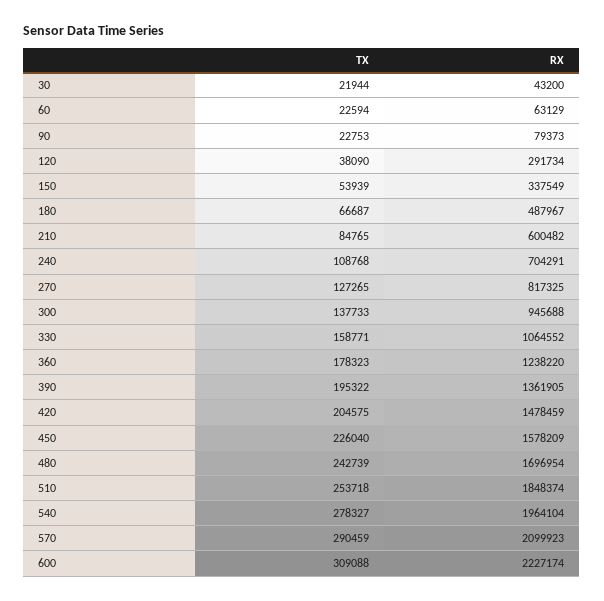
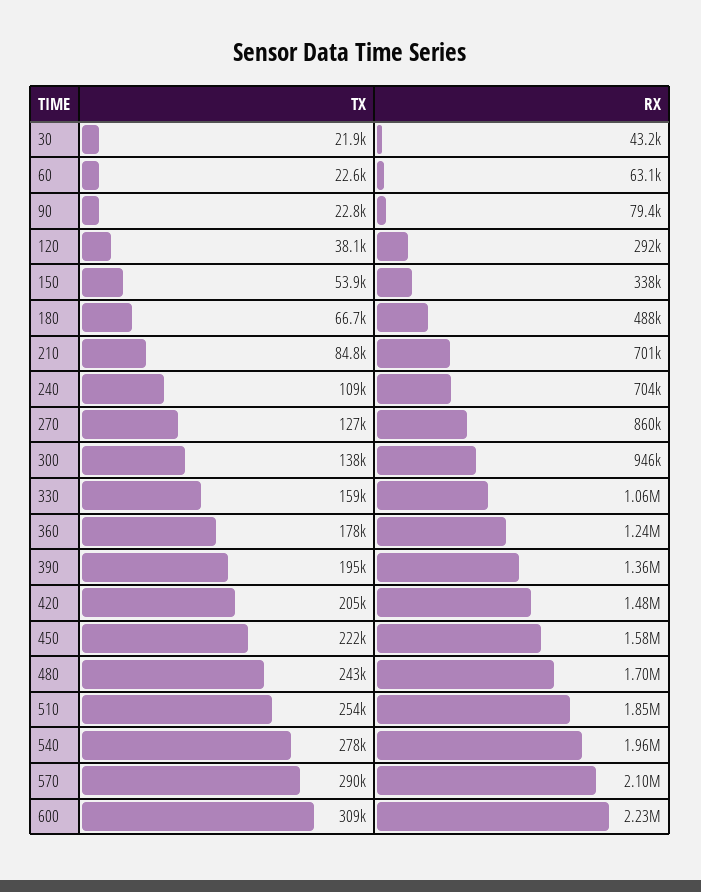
RX, 210: 600482 -> 701000
RX, 270: 817325 -> 860000
TX, 450: 226040 -> 222000

